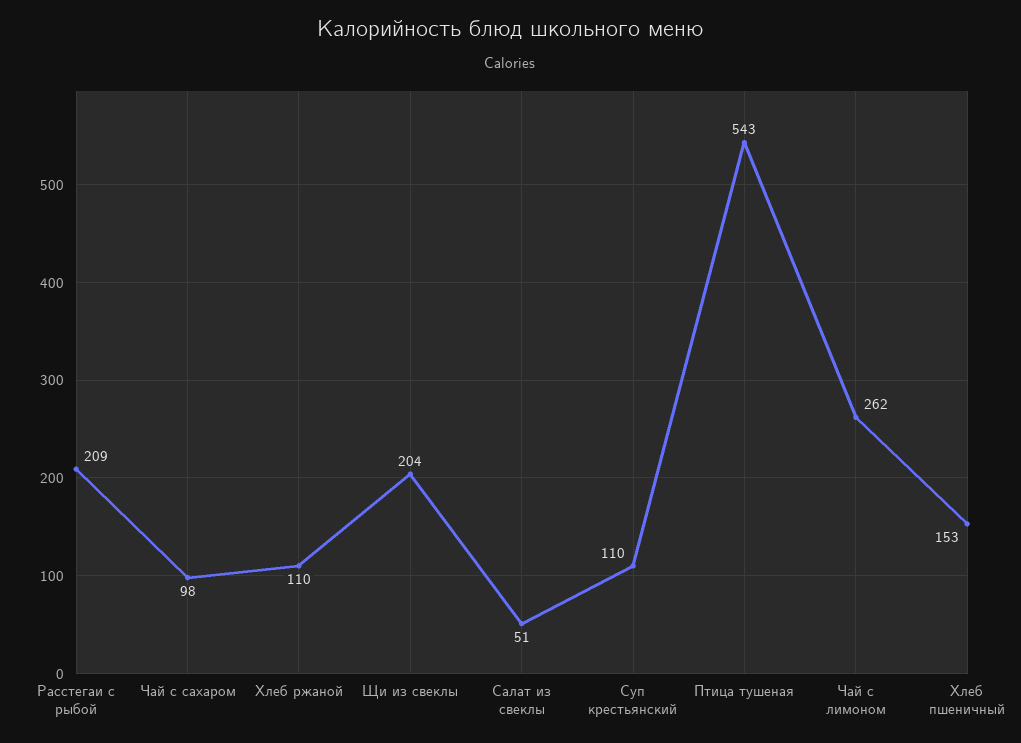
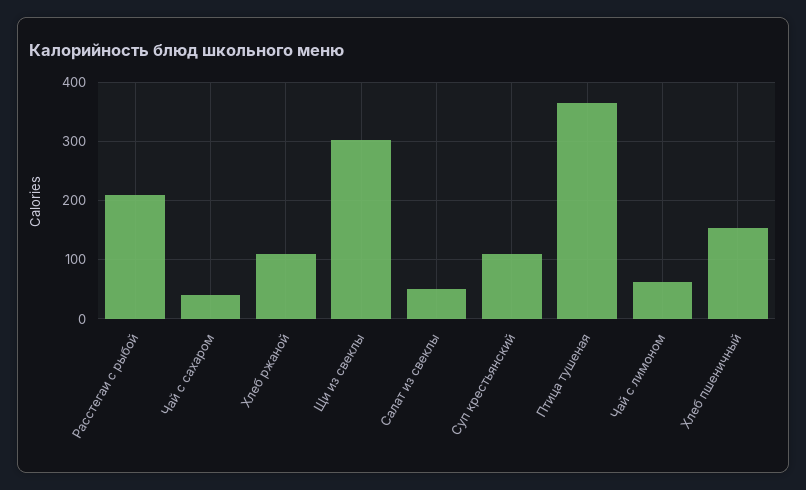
Чай с сахаром: 98 -> 40
Щи из свеклы: 204 -> 300
Птица тушеная: 543 -> 360
Чай с лимоном: 262 -> 60

